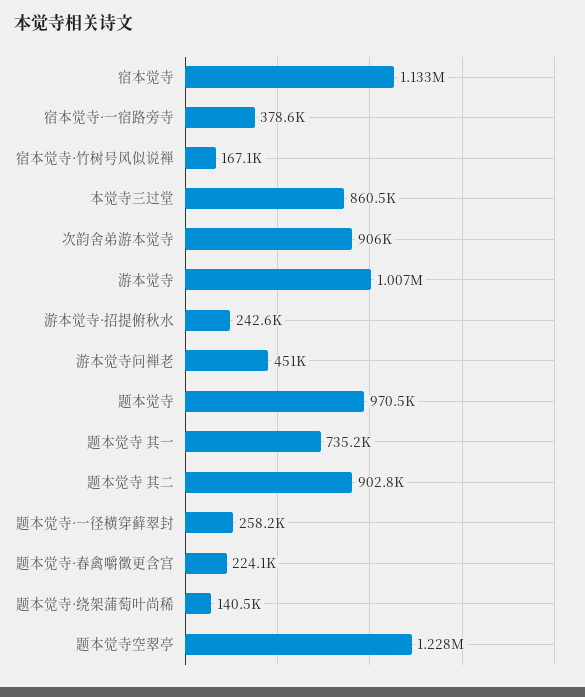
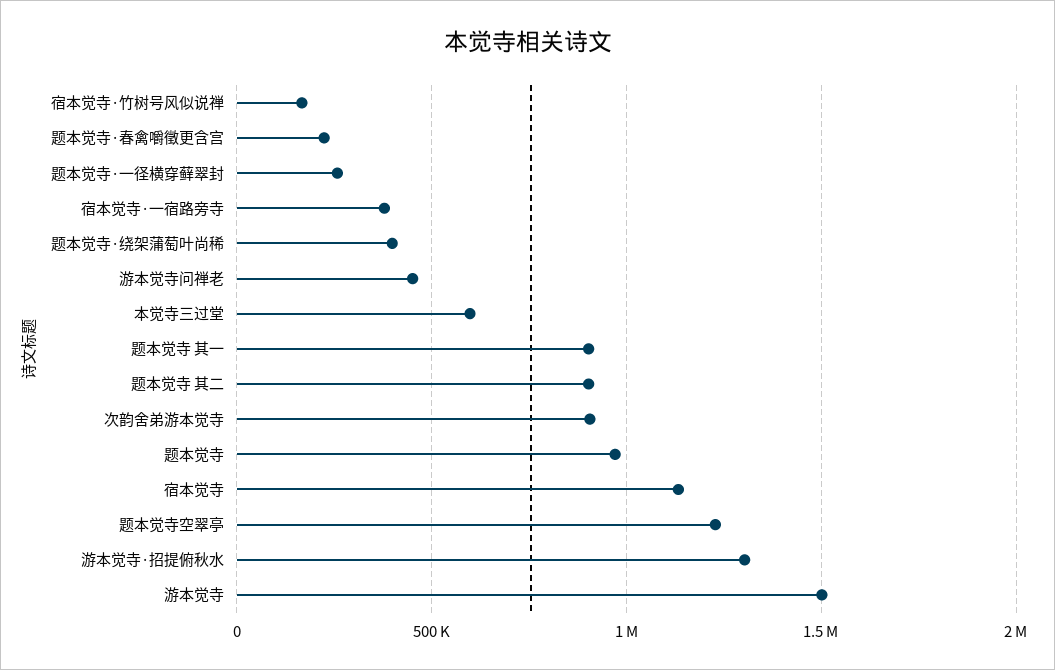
本觉寺三过堂: 860500 -> 600000
游本觉寺: 1007000 -> 1500000
游本觉寺·招提俯秋水: 242600 -> 1300000
题本觉寺 其一: 735200 -> 900000
题本觉寺·绕架蒲萄叶尚稀: 140500 -> 400000

